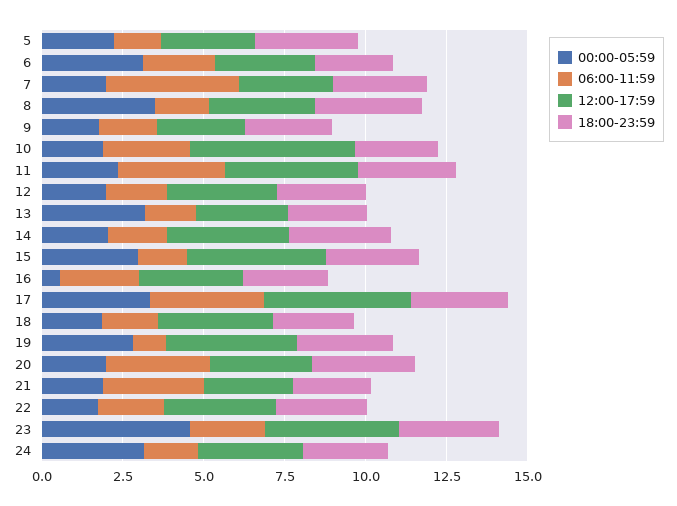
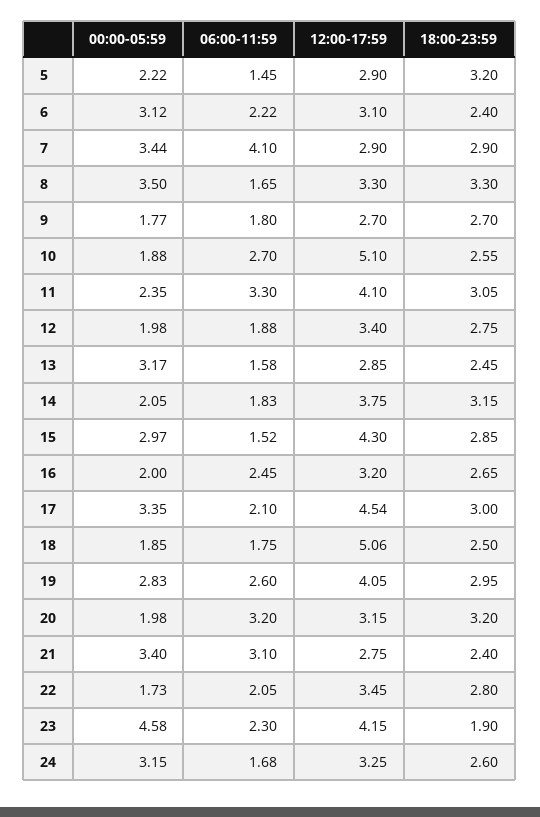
00:00-05:59, 7: 2 -> 3.44
00:00-05:59, 16: 0.5 -> 2
06:00-11:59, 17: 3.5 -> 2.1
12:00-17:59, 18: 3.5 -> 5.06
06:00-11:59, 19: 1 -> 2.6
00:00-05:59, 21: 2 -> 3.4
18:00-23:59, 23: 3 -> 1.9

